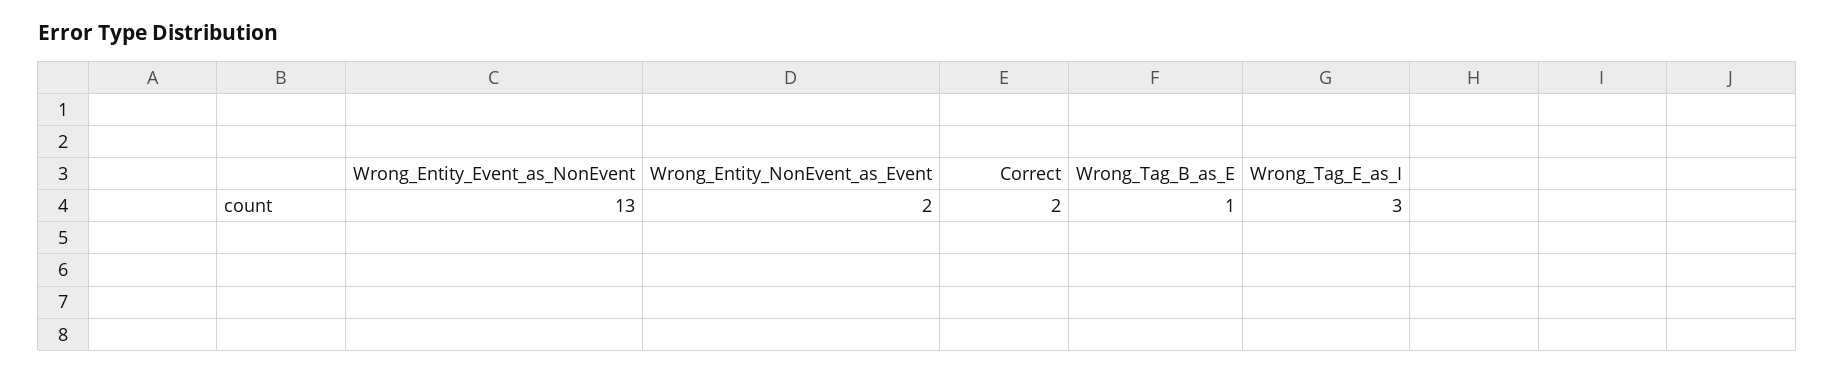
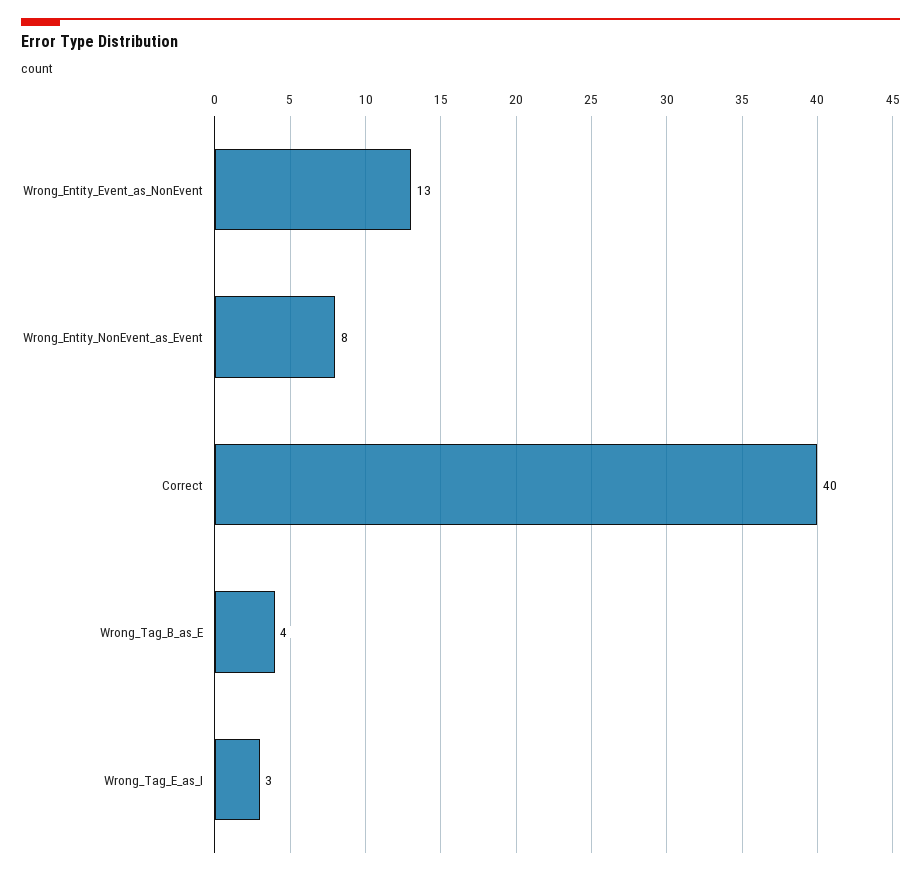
Wrong_Entity_NonEvent_as_Event: 2 -> 8
Correct: 2 -> 40
Wrong_Tag_B_as_E: 1 -> 4

